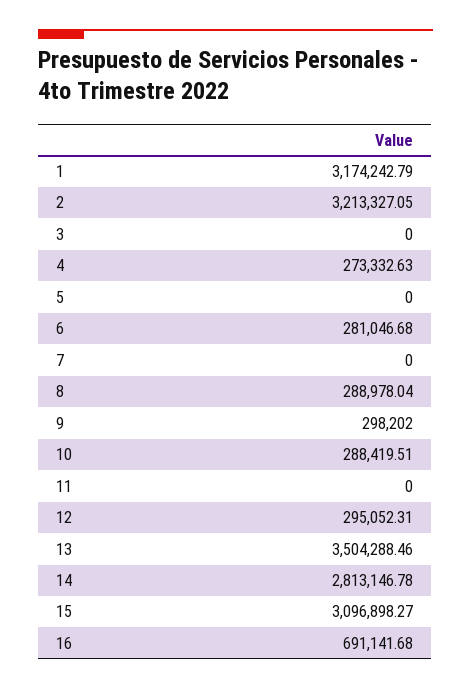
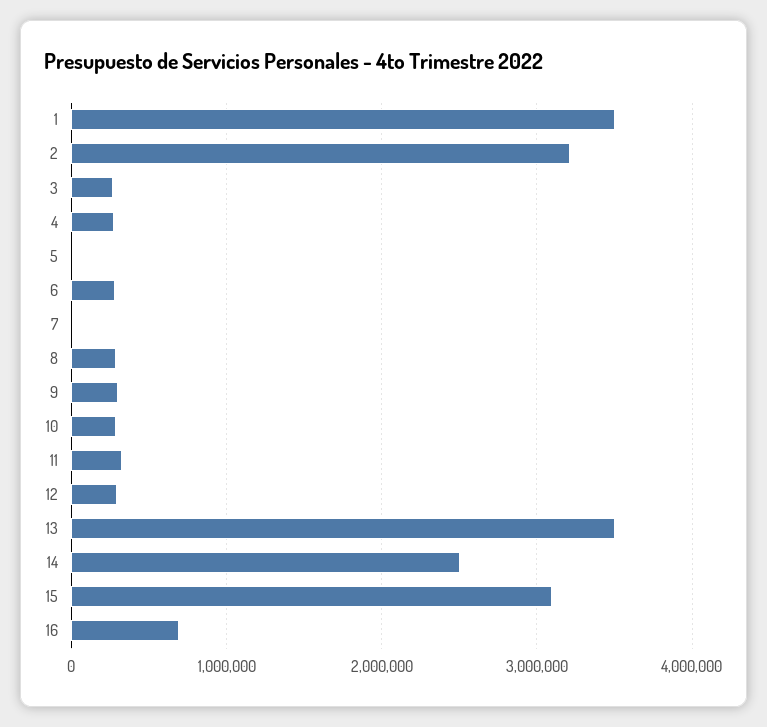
1: 3174242.79 -> 3500000
3: 0 -> 300000
11: 0 -> 300000
14: 2813146.78 -> 2500000

